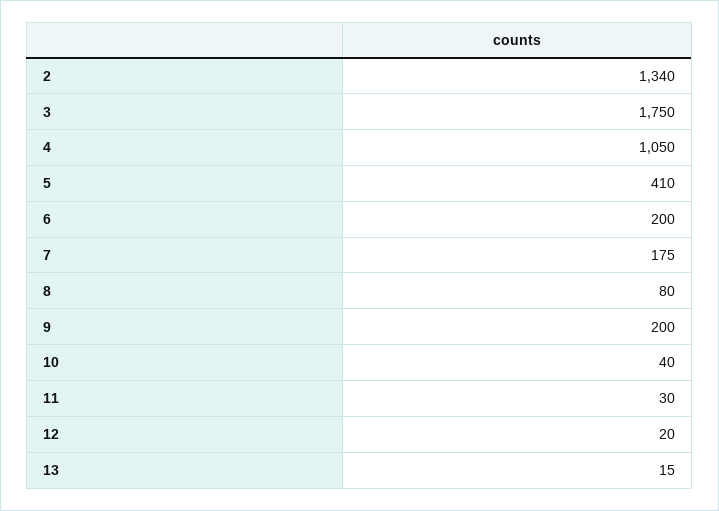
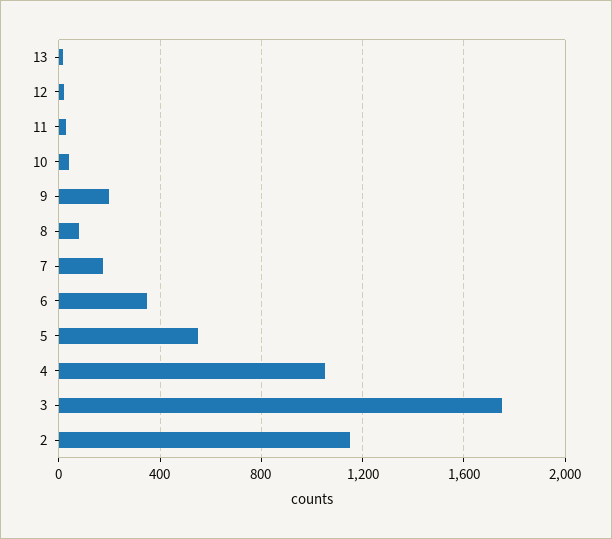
2: 1340 -> 1150
5: 410 -> 550
6: 200 -> 350

